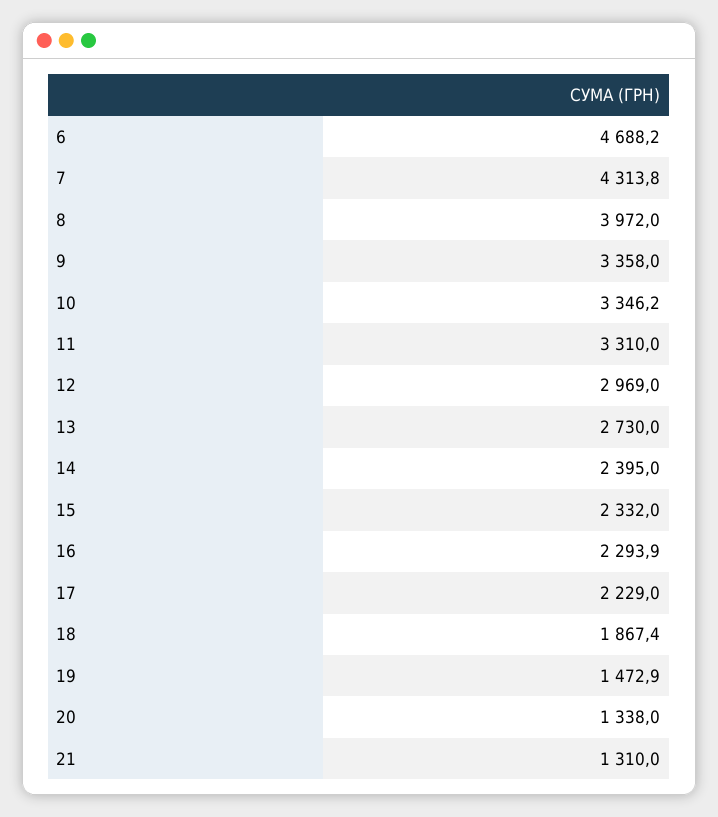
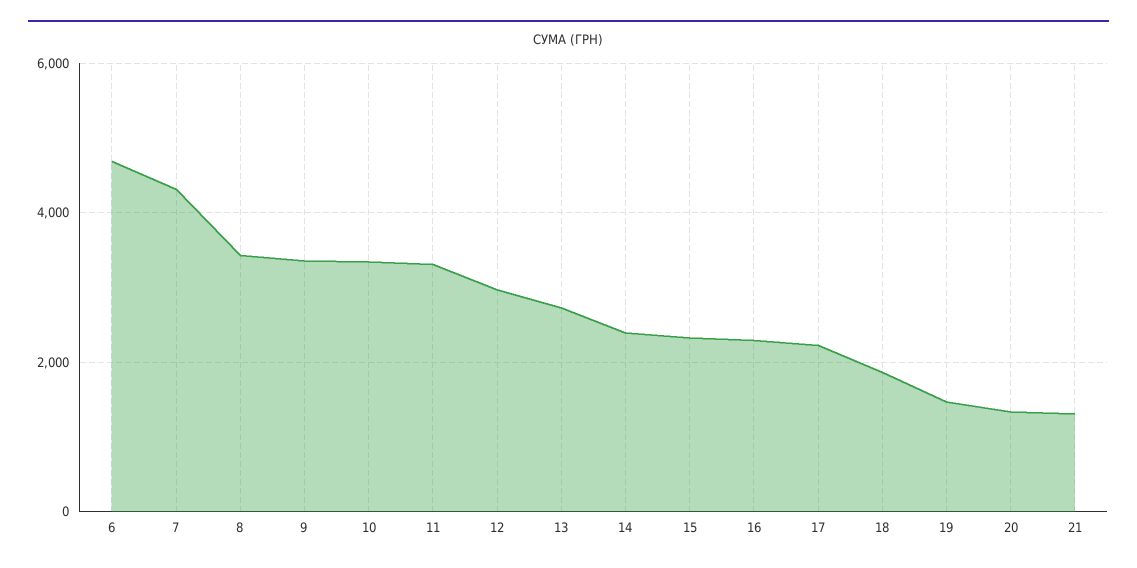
8: 3972 -> 3400

